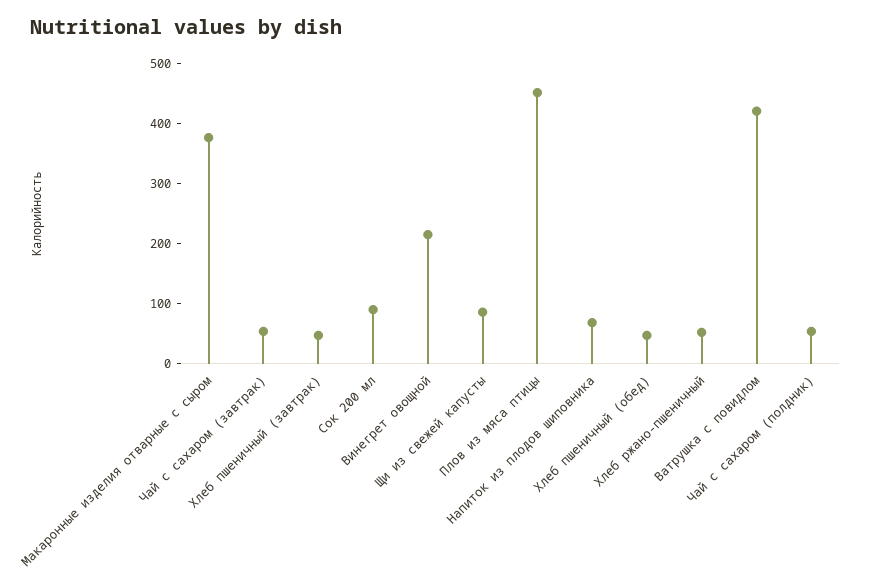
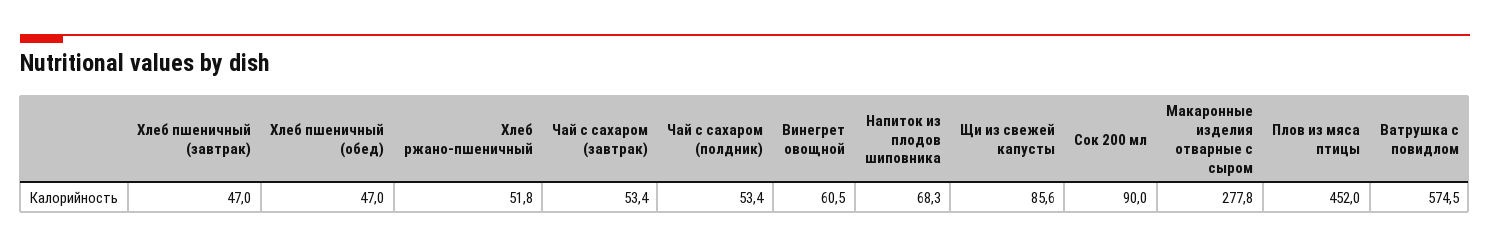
Макаронные изделия отварные с сыром: 380 -> 277.8
Винегрет овощной: 220 -> 60.5
Ватрушка с повидлом: 420 -> 574.5

